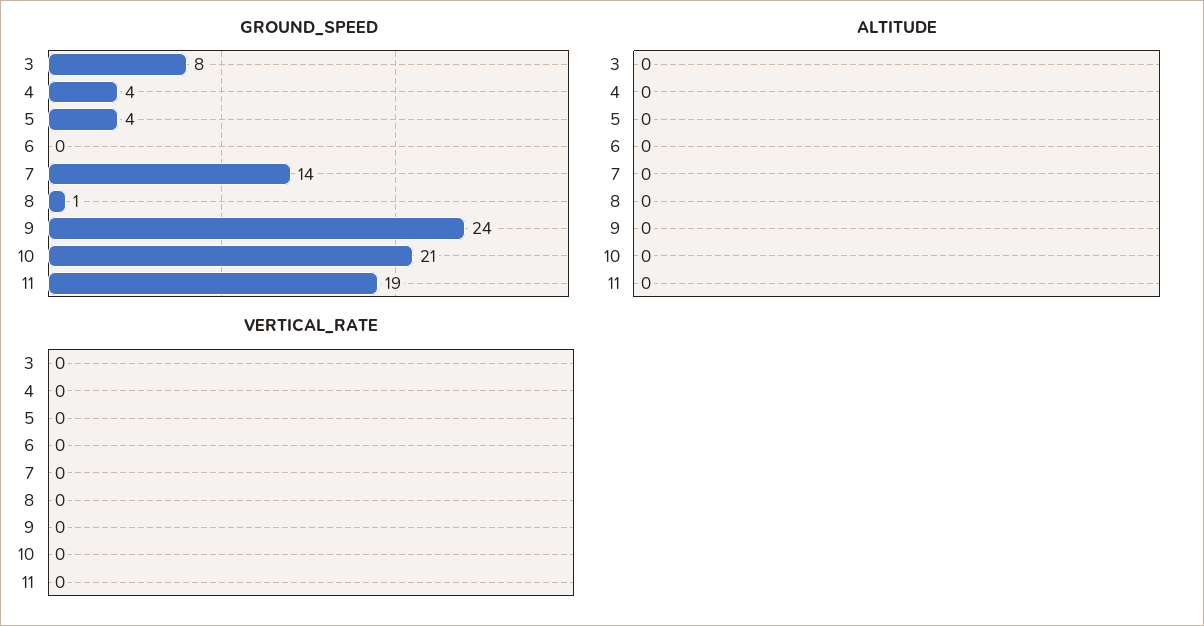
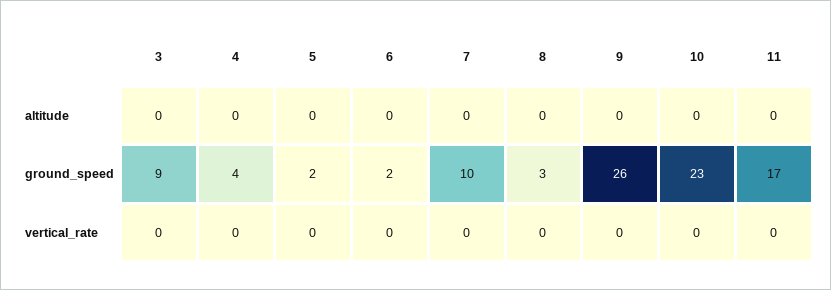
GROUND_SPEED, 3: 8 -> 9
GROUND_SPEED, 5: 4 -> 2
GROUND_SPEED, 6: 0 -> 2
GROUND_SPEED, 7: 14 -> 10
GROUND_SPEED, 8: 1 -> 3
GROUND_SPEED, 9: 24 -> 26
GROUND_SPEED, 10: 21 -> 23
GROUND_SPEED, 11: 19 -> 17

